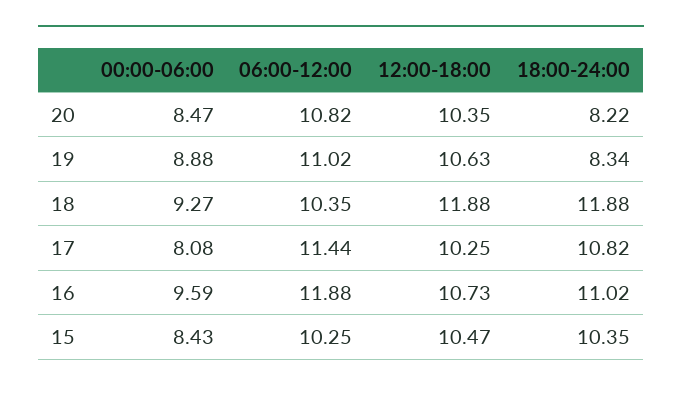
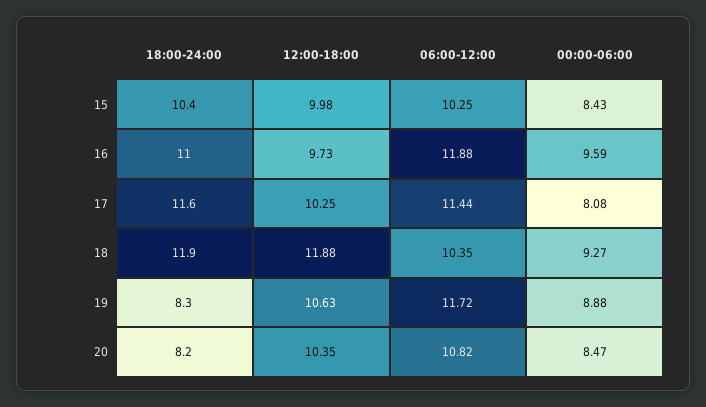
06:00-12:00, 19: 11.02 -> 11.72
18:00-24:00, 17: 10.82 -> 11.6
12:00-18:00, 16: 10.73 -> 9.73
12:00-18:00, 15: 10.47 -> 9.98

